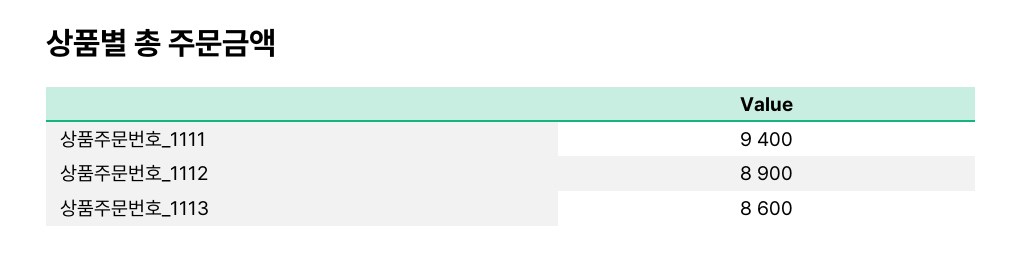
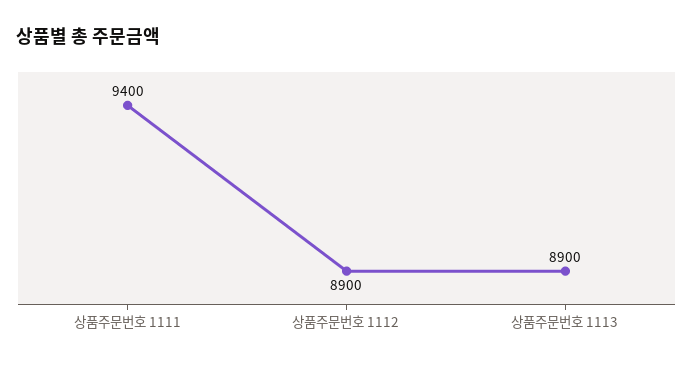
상품주문번호_1113: 8600 -> 8900

